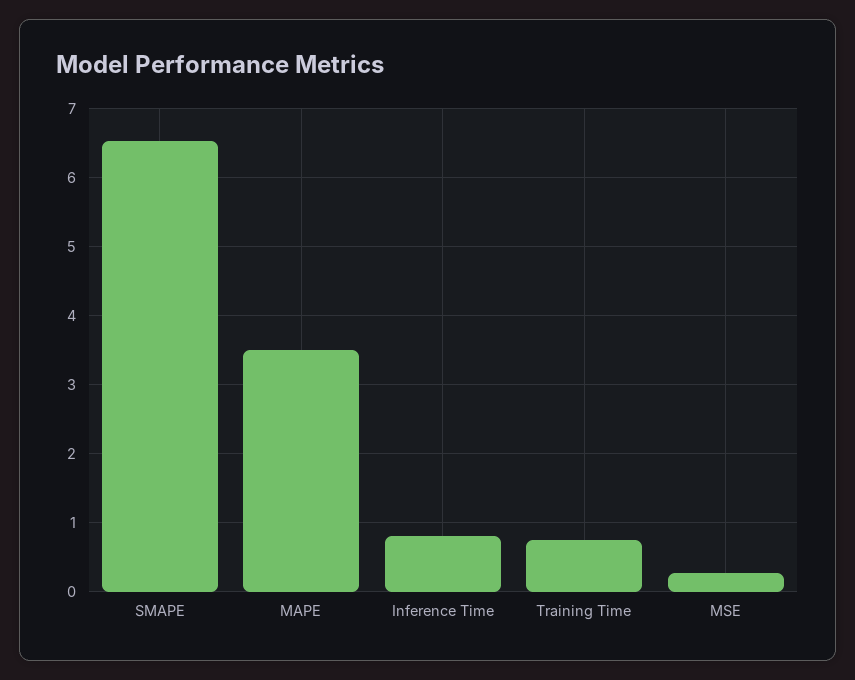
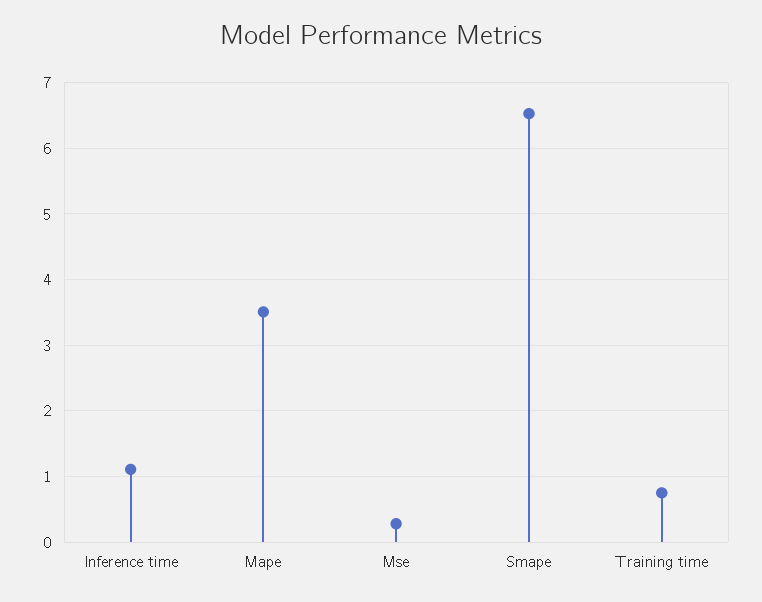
Inference Time: 0.8 -> 1.1

